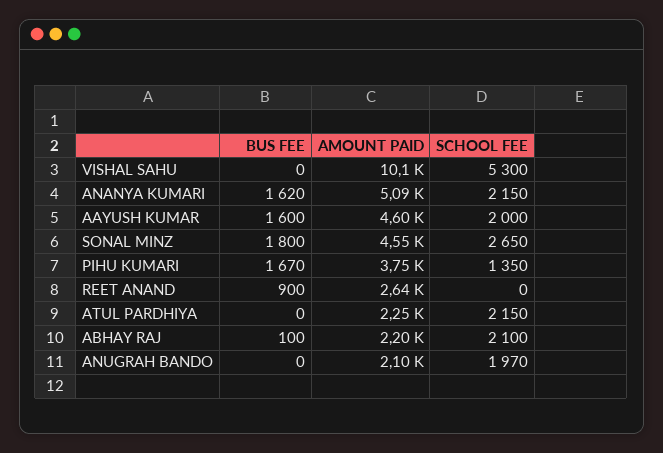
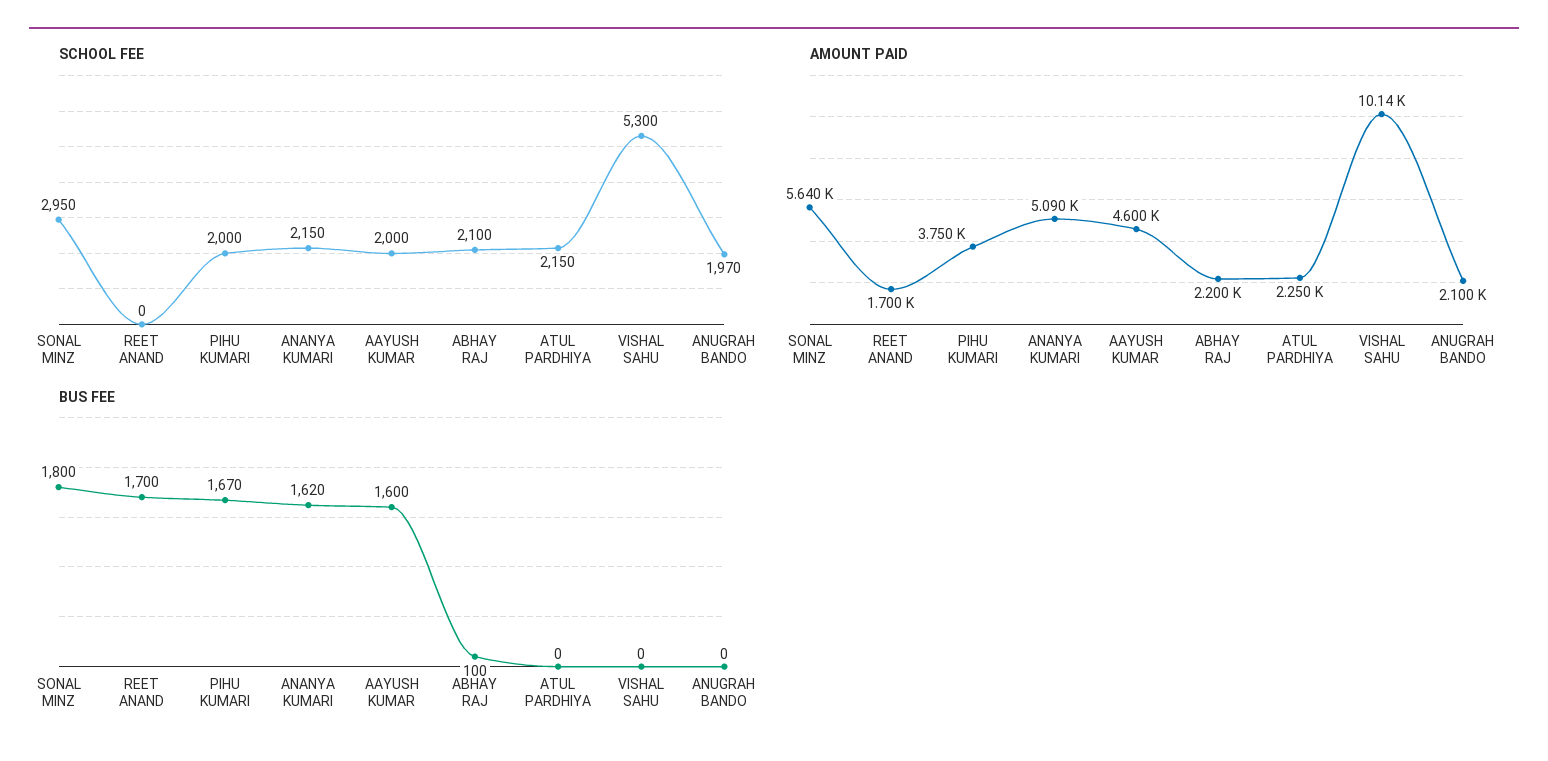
AMOUNT PAID, SONAL MINZ: 4550 -> 5640
SCHOOL FEE, SONAL MINZ: 2650 -> 2950
SCHOOL FEE, PIHU KUMARI: 1350 -> 2000
BUS FEE, REET ANAND: 900 -> 1700
AMOUNT PAID, REET ANAND: 2640 -> 1700

